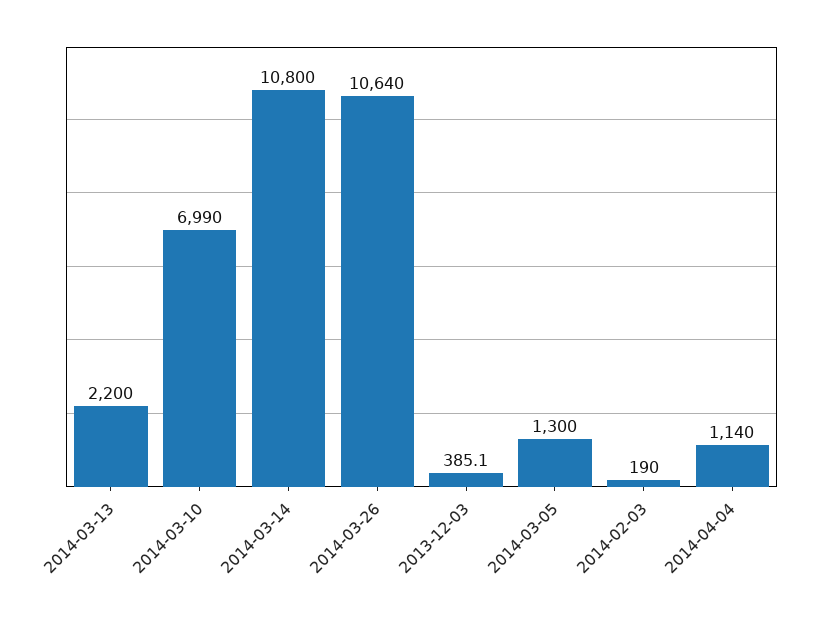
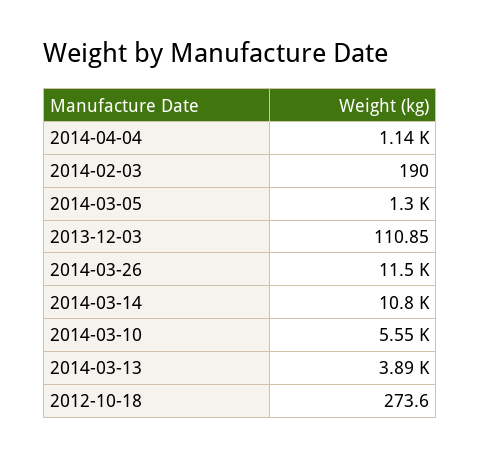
2014-03-13: 2200 -> 3890
2014-03-10: 6990 -> 5550
2014-03-26: 10640 -> 11500
2013-12-03: 385.1 -> 110.85
2012-10-18: none -> 273.6

